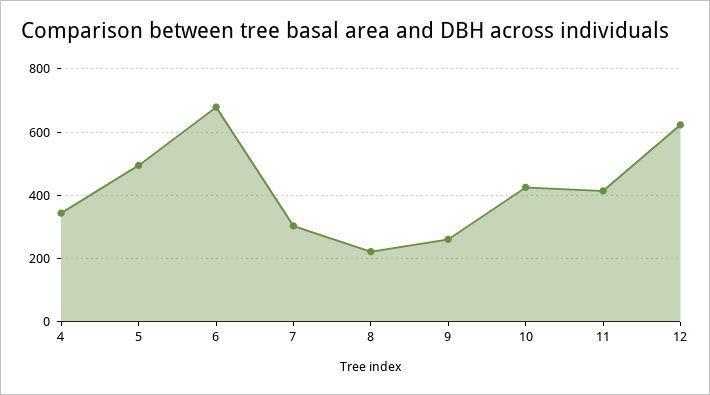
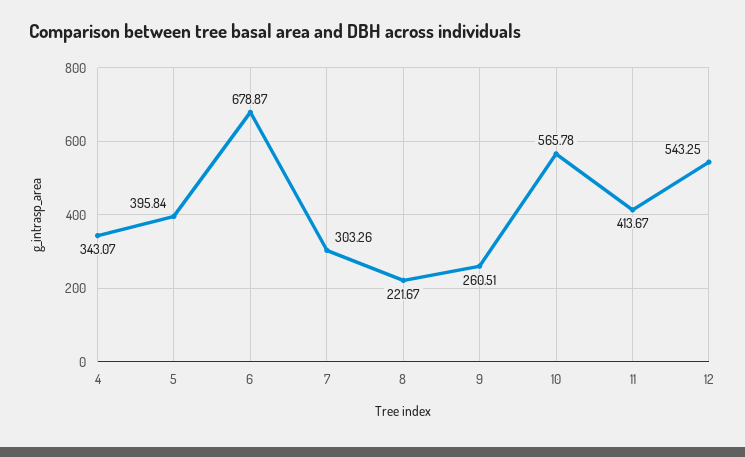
5: 500 -> 395.84
10: 420 -> 565.78
12: 620 -> 543.25

